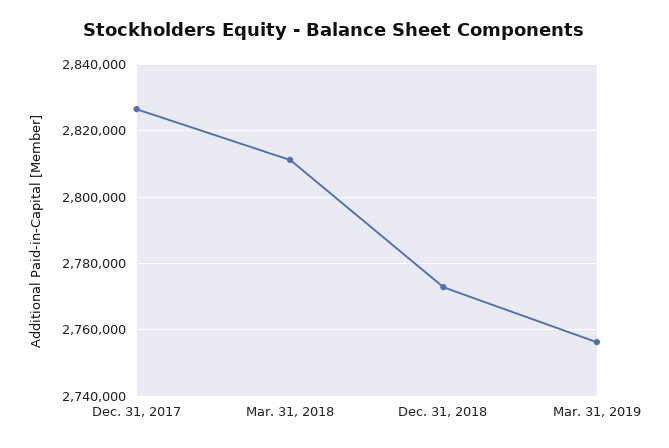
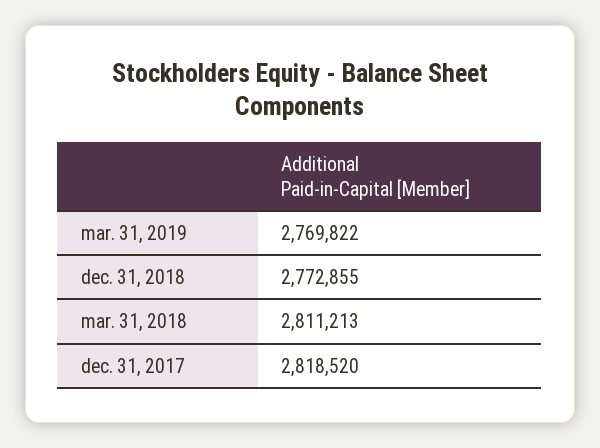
Dec. 31, 2017: 2826000 -> 2818520
Mar. 31, 2019: 2756000 -> 2769822

